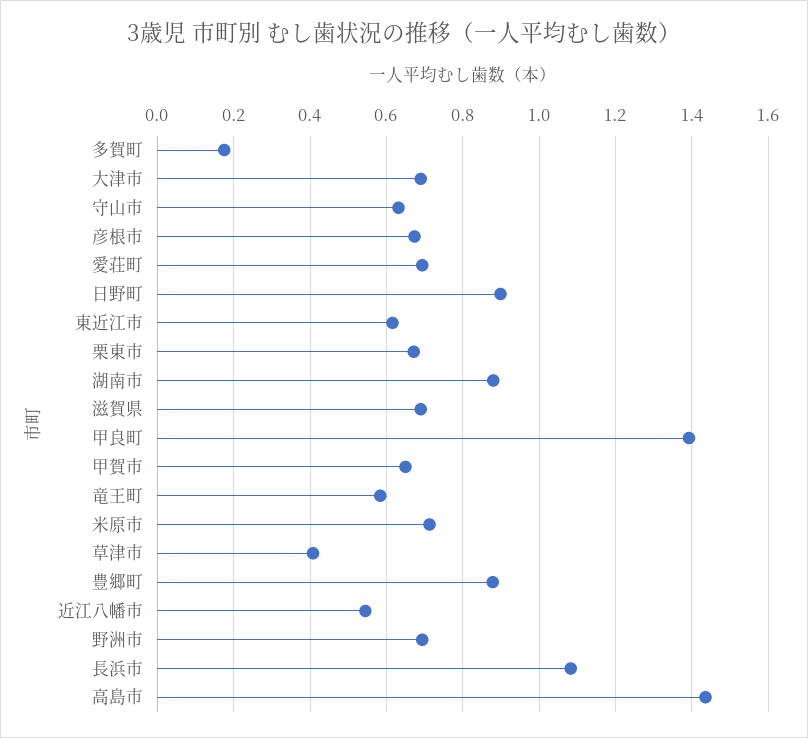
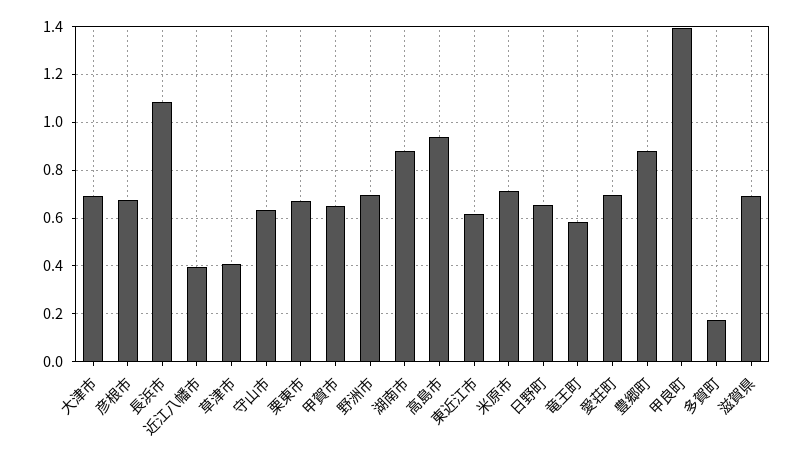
日野町: 0.9 -> 0.65
近江八幡市: 0.54 -> 0.4
高島市: 1.44 -> 0.95

